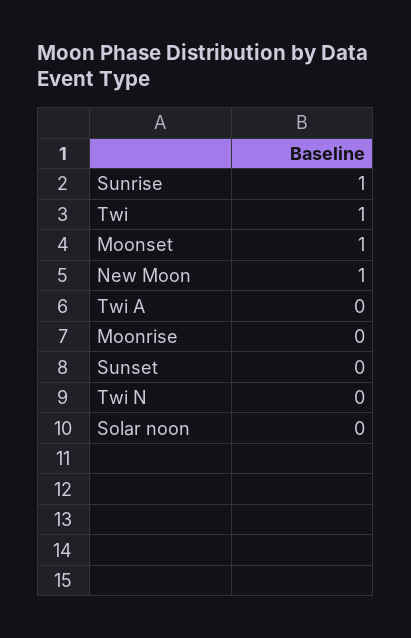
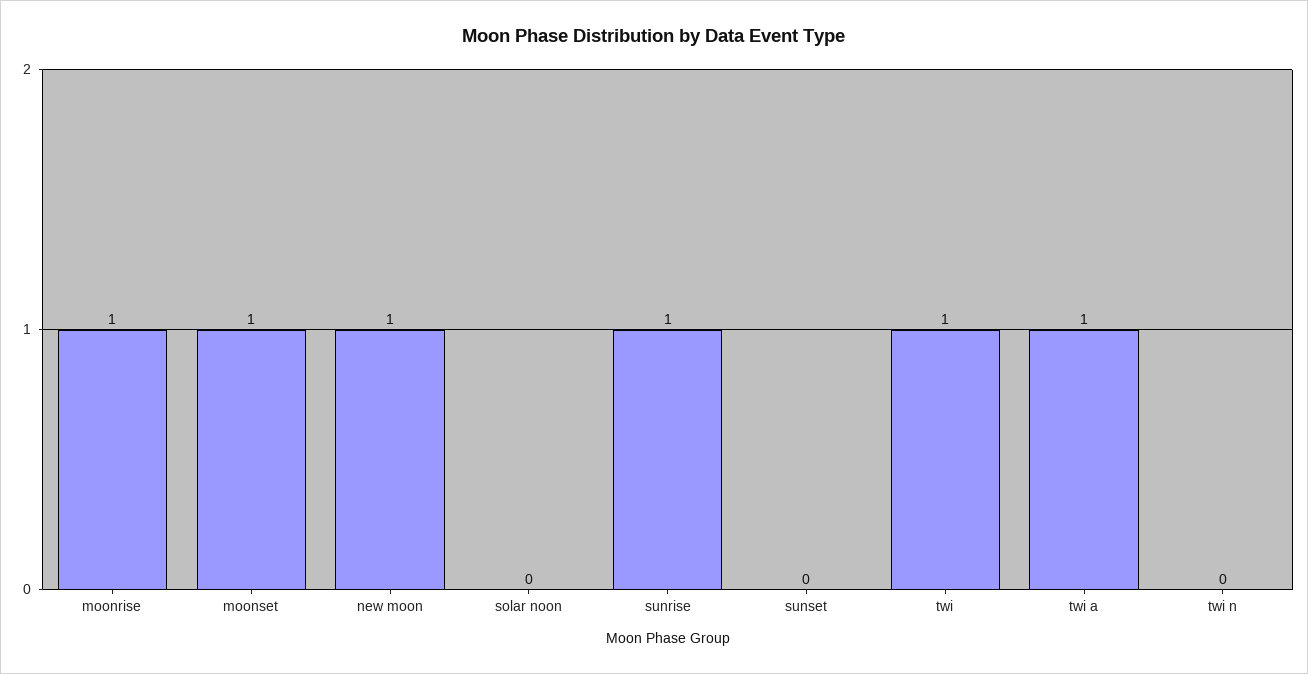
Twi A: 0 -> 1
Moonrise: 0 -> 1

